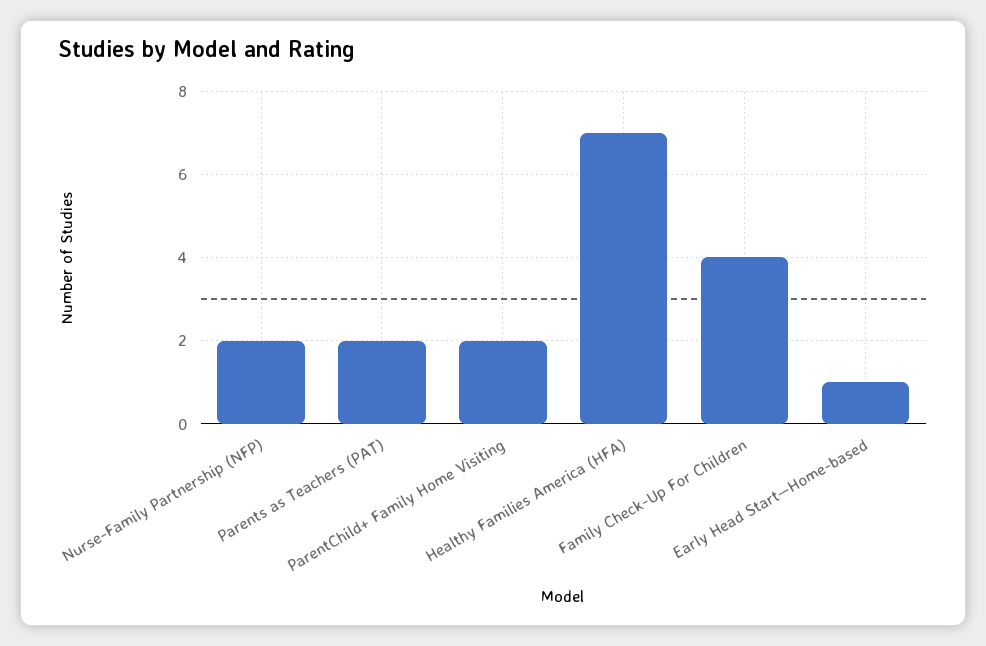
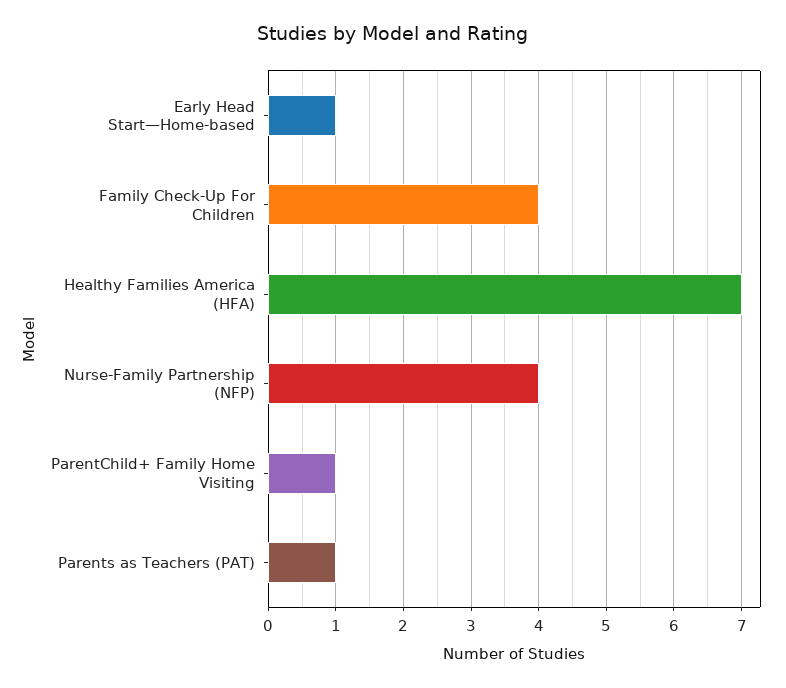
Nurse-Family Partnership (NFP): 2 -> 4
Parents as Teachers (PAT): 2 -> 1
ParentChild+ Family Home Visiting: 2 -> 1

